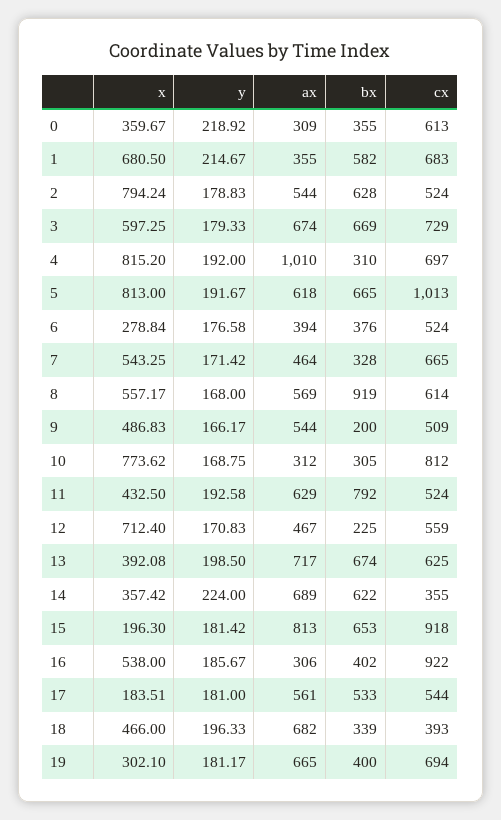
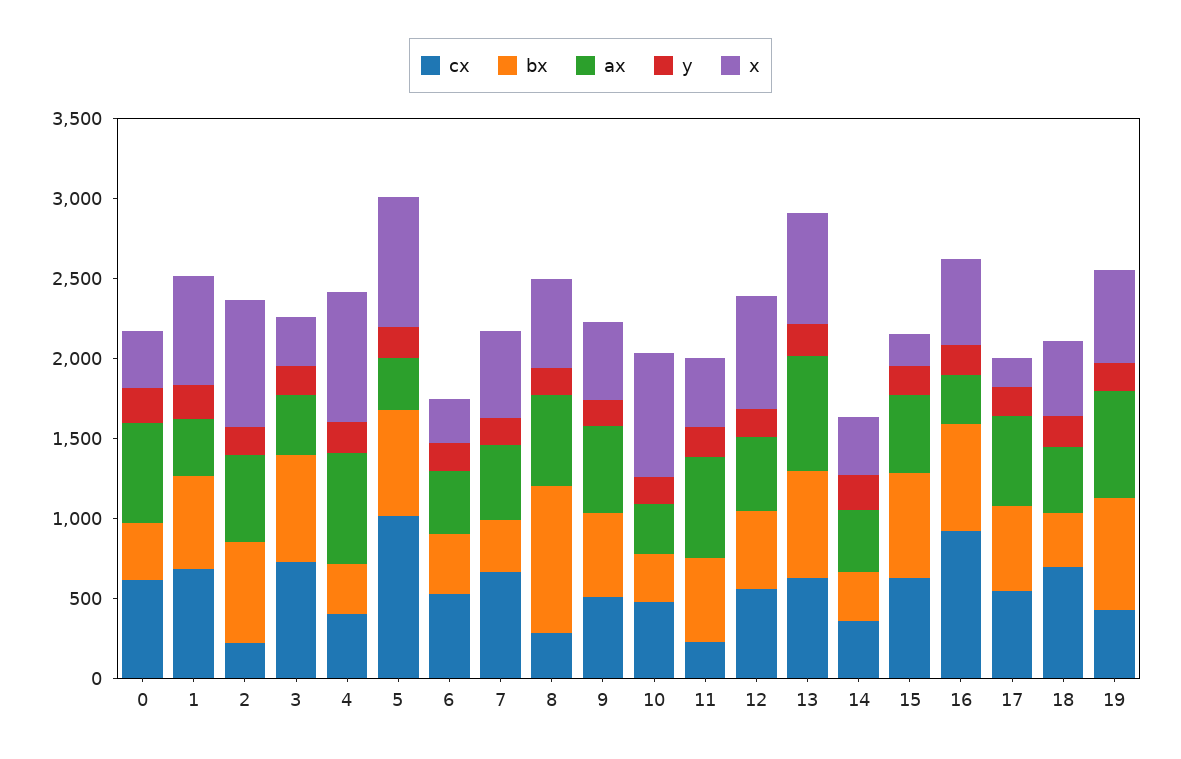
ax, 0: 309 -> 600
cx, 2: 524 -> 200
x, 3: 597.25 -> 300
ax, 3: 674 -> 400
ax, 4: 1010 -> 700
cx, 4: 697 -> 400
ax, 5: 618 -> 300
cx, 8: 614 -> 300
bx, 9: 200 -> 500
cx, 10: 812 -> 500
bx, 11: 792 -> 500
cx, 11: 524 -> 200
bx, 12: 225 -> 500
x, 13: 392.08 -> 700
ax, 14: 689 -> 400
bx, 14: 622 -> 300
ax, 15: 813 -> 500
cx, 15: 918 -> 600
bx, 16: 402 -> 700
ax, 18: 682 -> 400
cx, 18: 393 -> 700
x, 19: 302.1 -> 600
bx, 19: 400 -> 700
cx, 19: 694 -> 400

